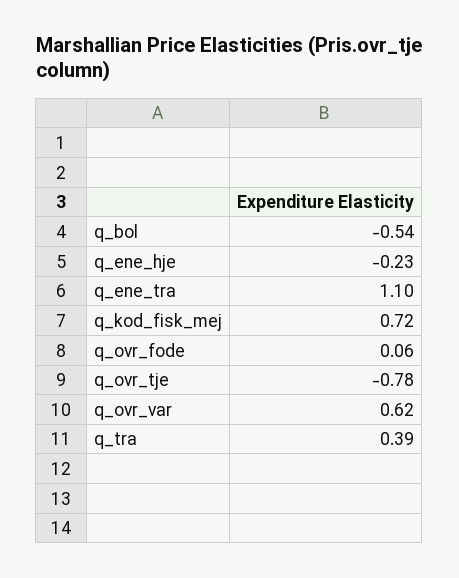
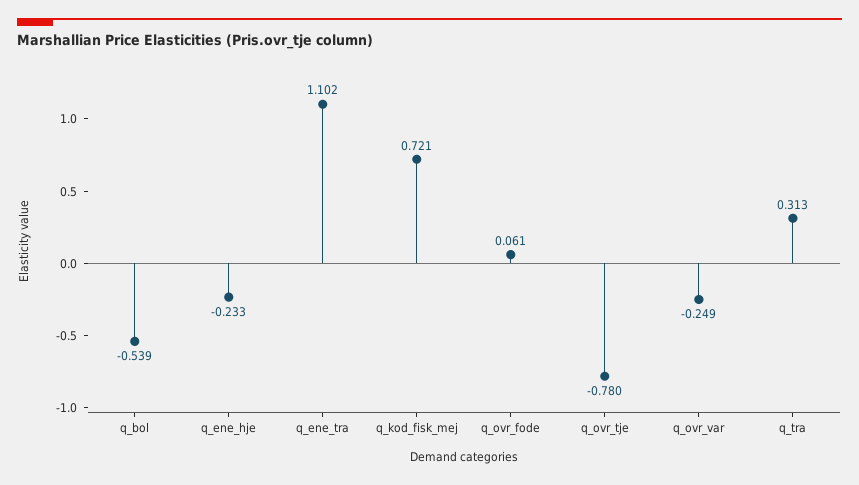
q_ovr_var: 0.62 -> -0.249
q_tra: 0.39 -> 0.313

